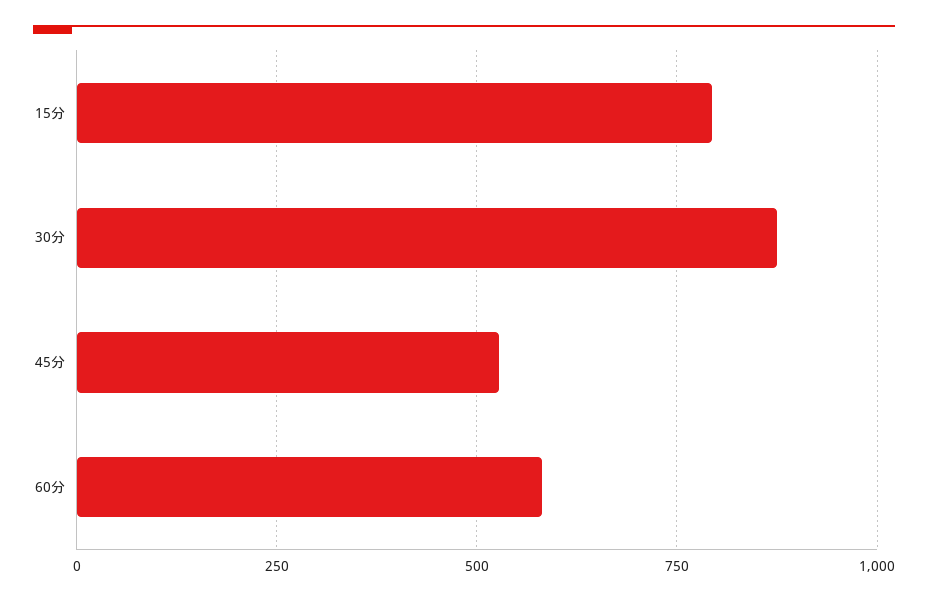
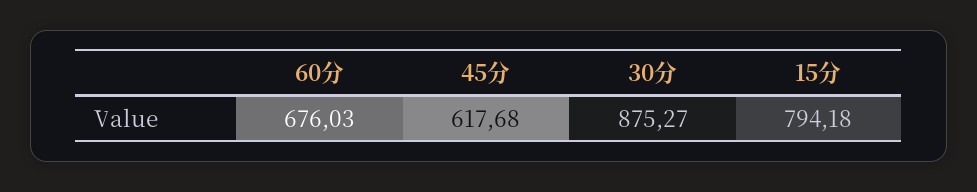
45分: 525 -> 617.68
60分: 575 -> 676.03

